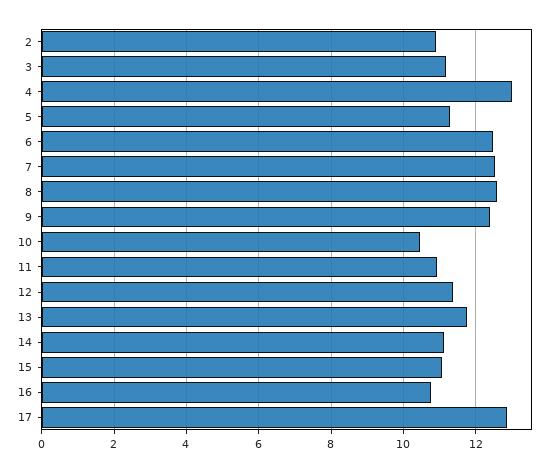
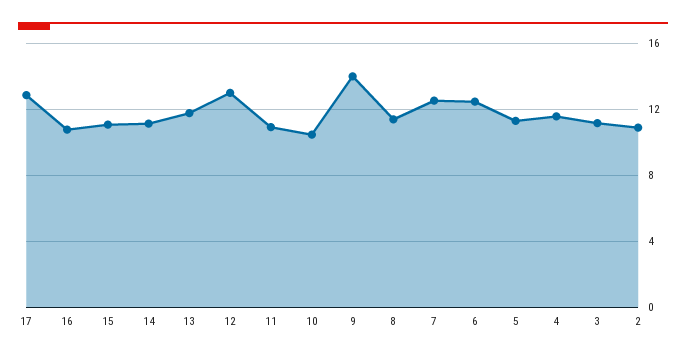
4: 13 -> 11.5
8: 12.6 -> 11.5
9: 12.4 -> 14
12: 11.4 -> 13

